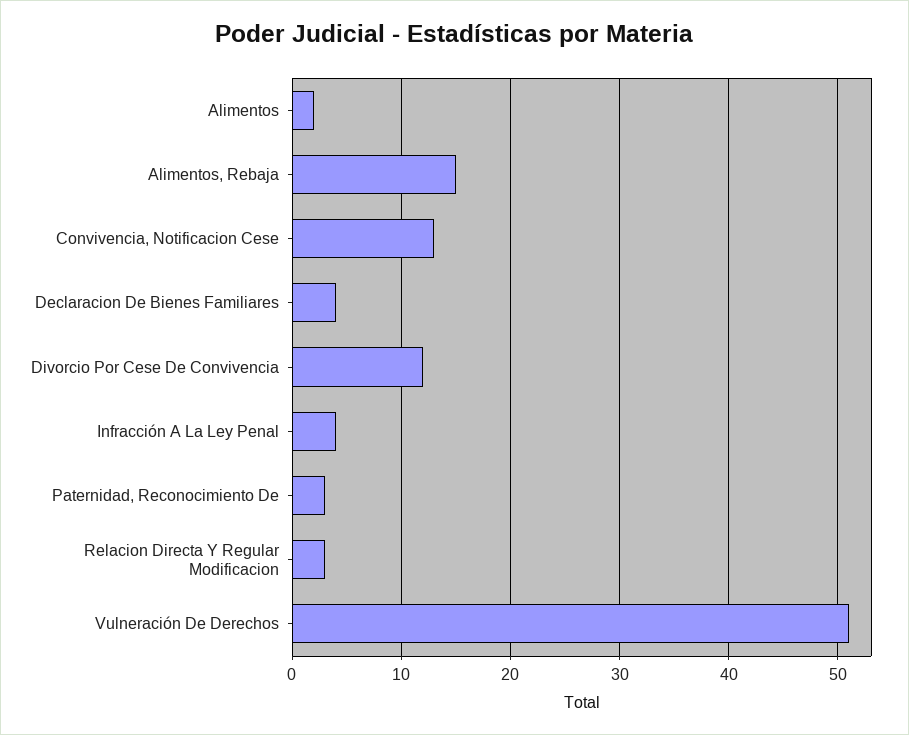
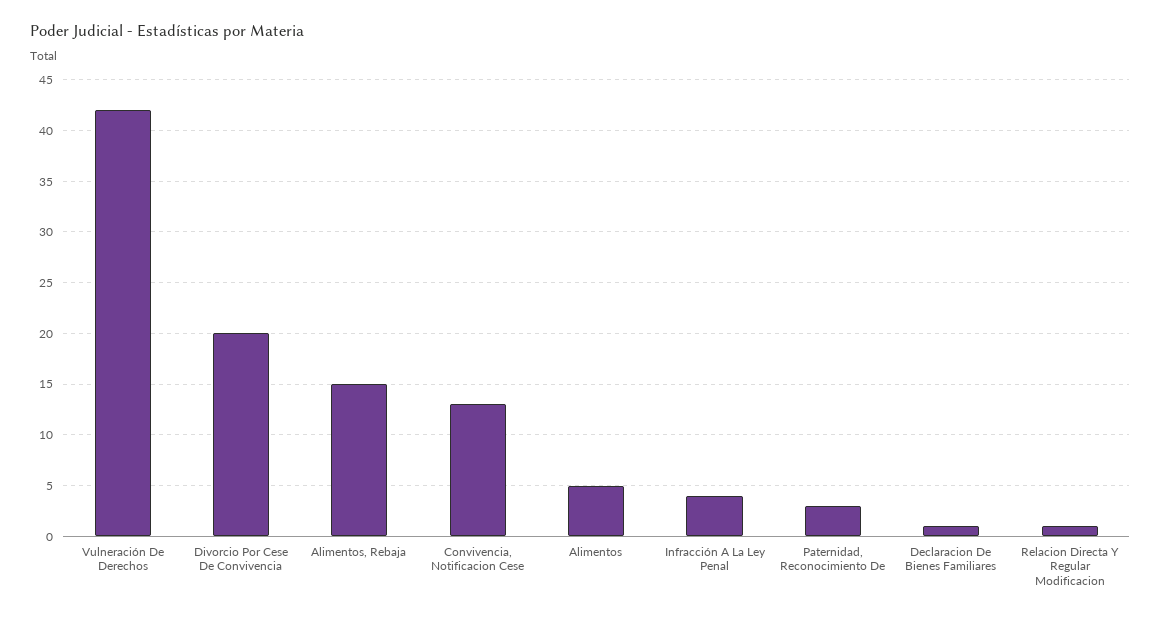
Alimentos: 2 -> 5
Declaracion De Bienes Familiares: 4 -> 1
Divorcio Por Cese De Convivencia: 12 -> 20
Relacion Directa Y Regular Modificacion: 3 -> 1
Vulneración De Derechos: 51 -> 42

